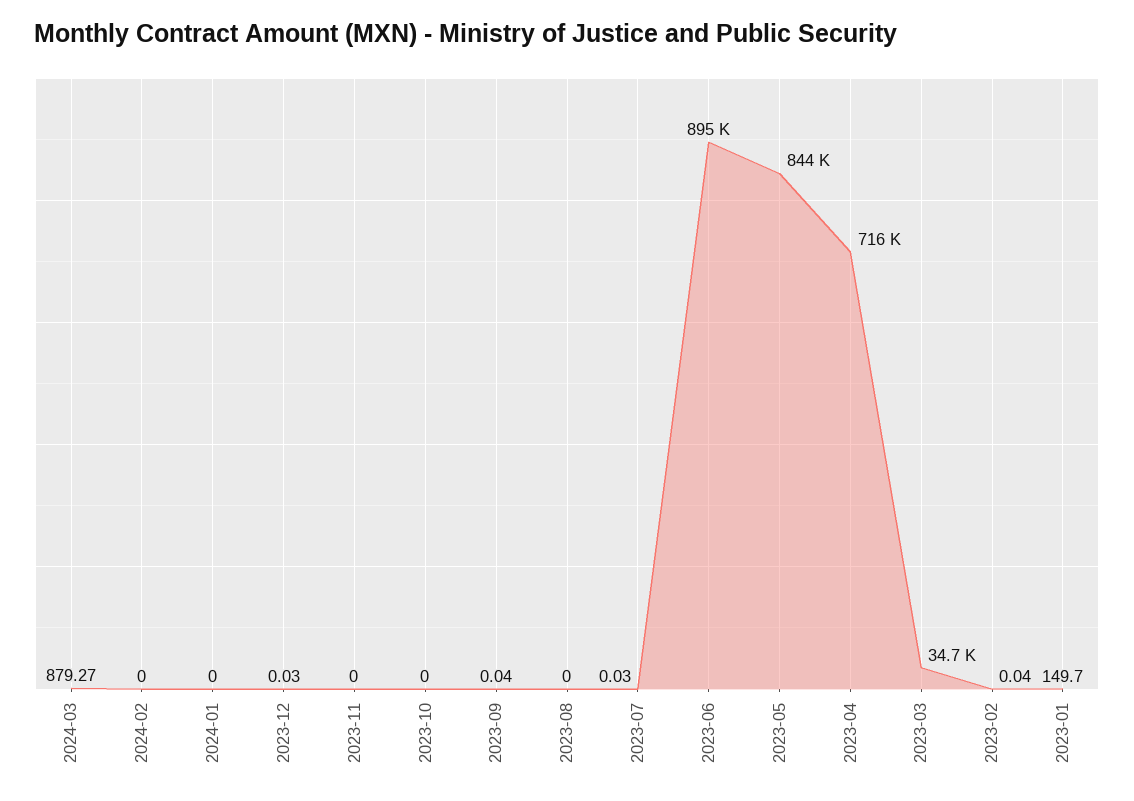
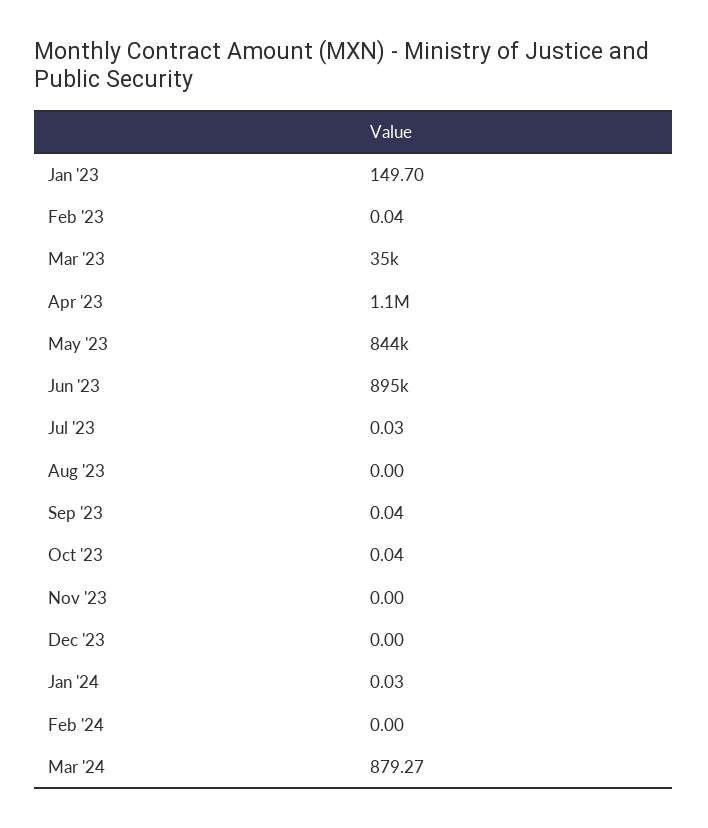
2024-01: 0 -> 0.03
2023-12: 0.03 -> 0
2023-10: 0 -> 0.04
2023-04: 716000 -> 1100000

